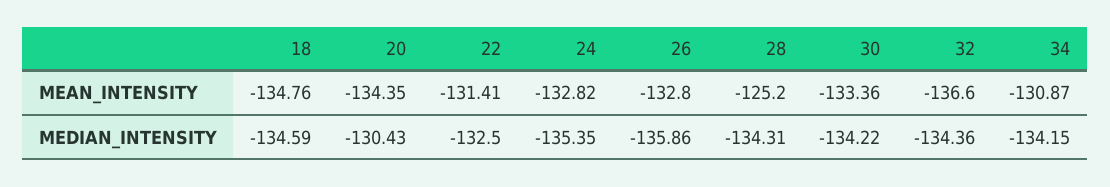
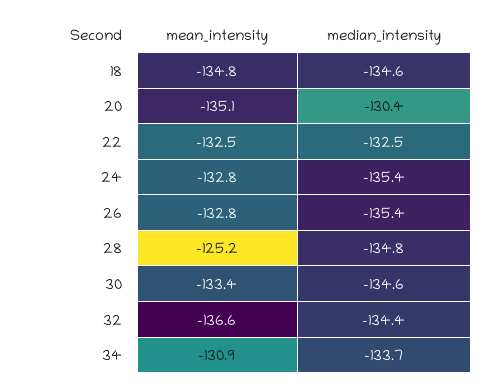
20, MEAN_INTENSITY: -134.35 -> -135.1
22, MEAN_INTENSITY: -131.41 -> -132.5
26, MEDIAN_INTENSITY: -135.86 -> -135.4
28, MEDIAN_INTENSITY: -134.31 -> -134.8
30, MEDIAN_INTENSITY: -134.22 -> -134.6
34, MEDIAN_INTENSITY: -134.15 -> -133.7

